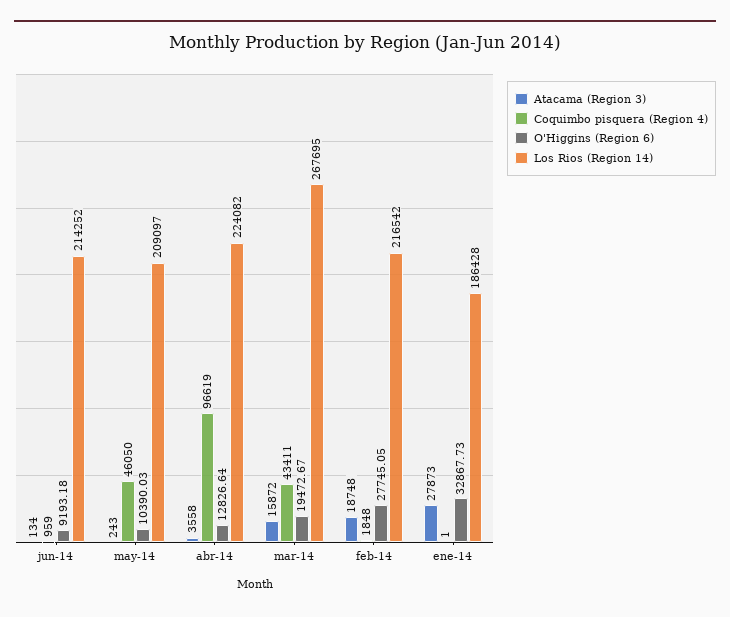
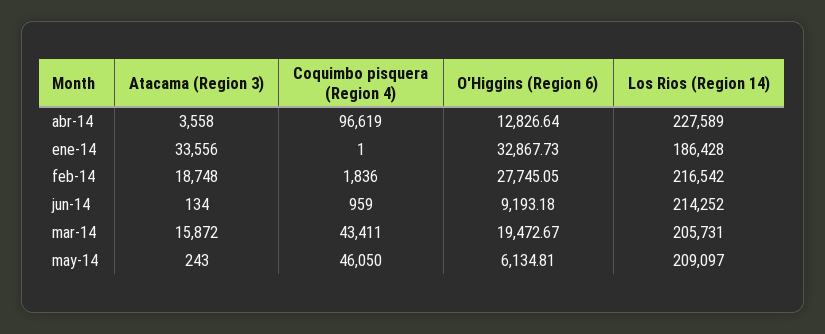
O'Higgins (Region 6), may-14: 10390.03 -> 6134.81
Los Rios (Region 14), abr-14: 224082 -> 227589
Los Rios (Region 14), mar-14: 267695 -> 205731
Coquimbo pisquera (Region 4), feb-14: 1848 -> 1836
Atacama (Region 3), ene-14: 27873 -> 33556

